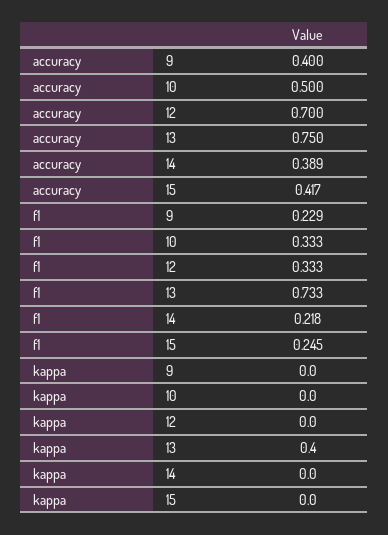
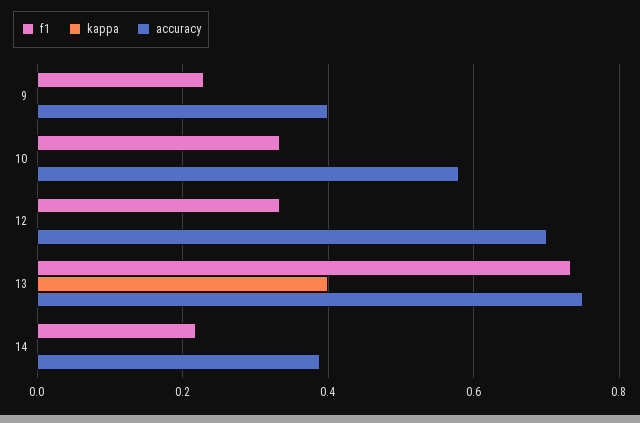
accuracy, 10: 0.5 -> 0.58
accuracy, 15: 0.417 -> none
f1, 15: 0.245 -> none
kappa, 15: 0 -> none

